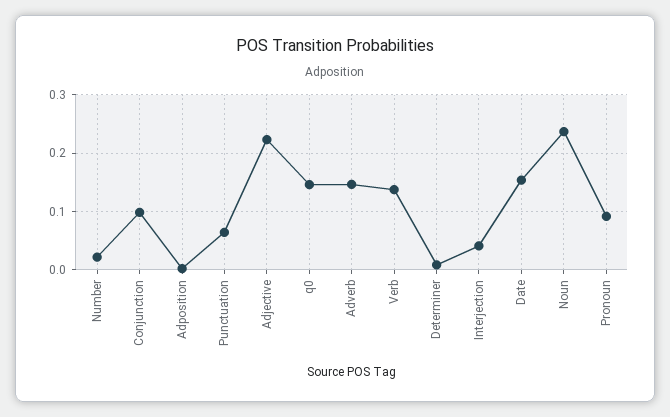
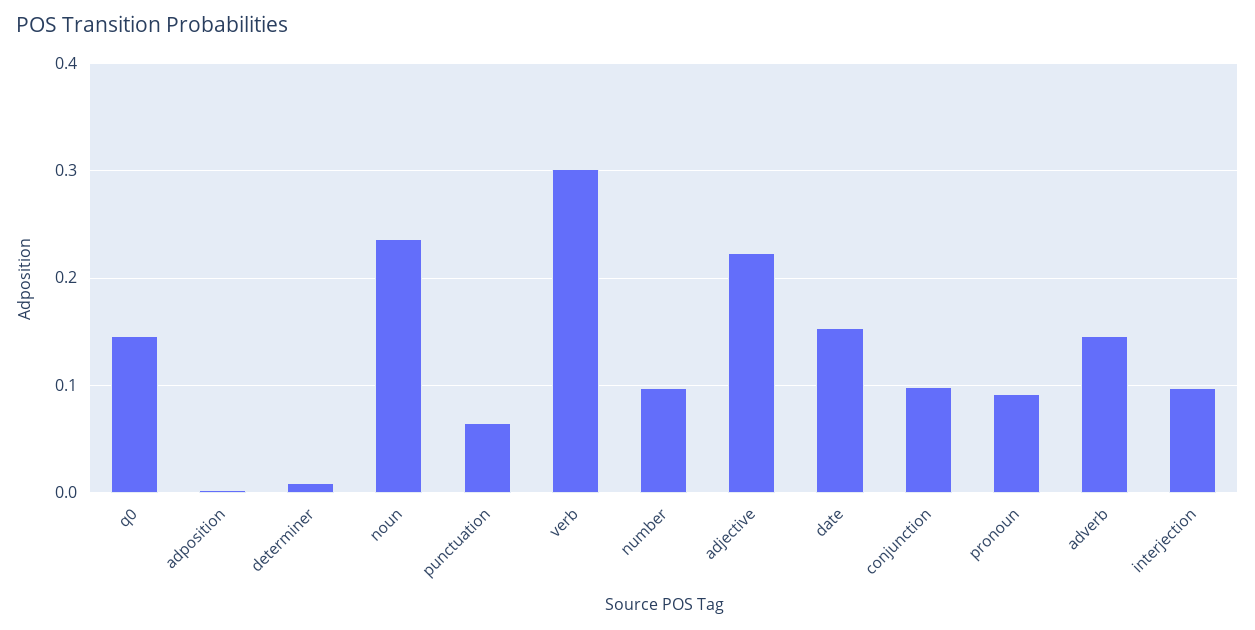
Number: 0.02 -> 0.1
Verb: 0.14 -> 0.3
Interjection: 0.04 -> 0.1

